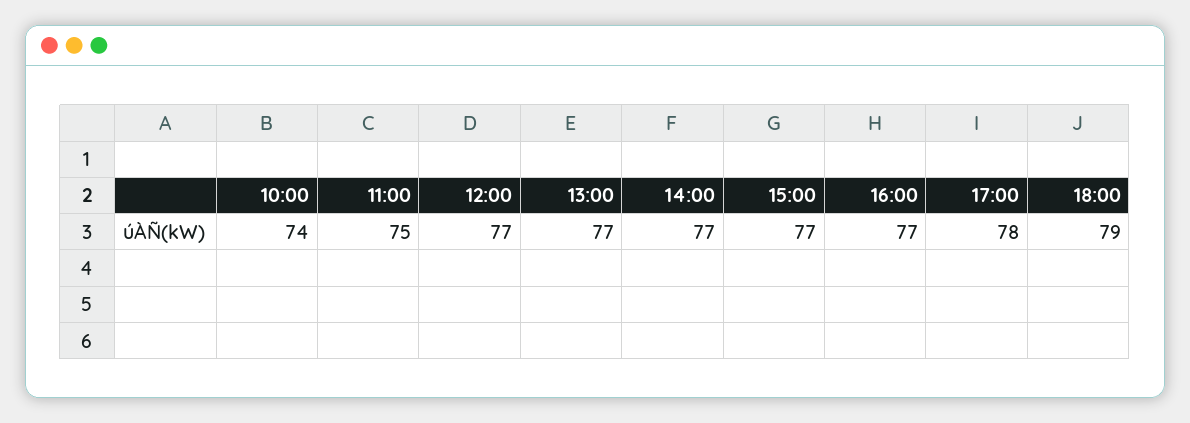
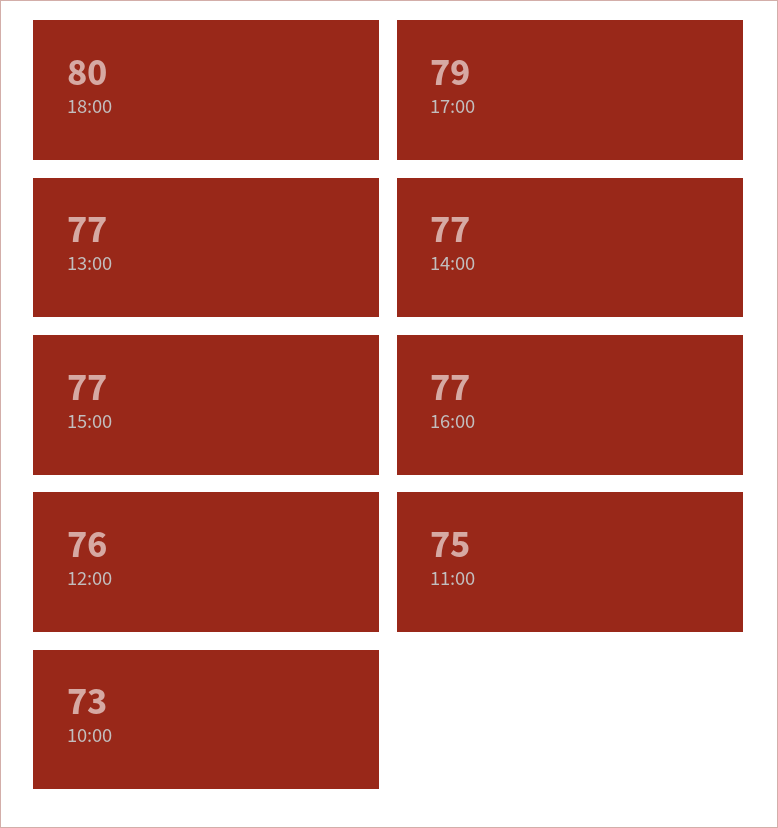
10:00: 74 -> 73
12:00: 77 -> 76
17:00: 78 -> 79
18:00: 79 -> 80

